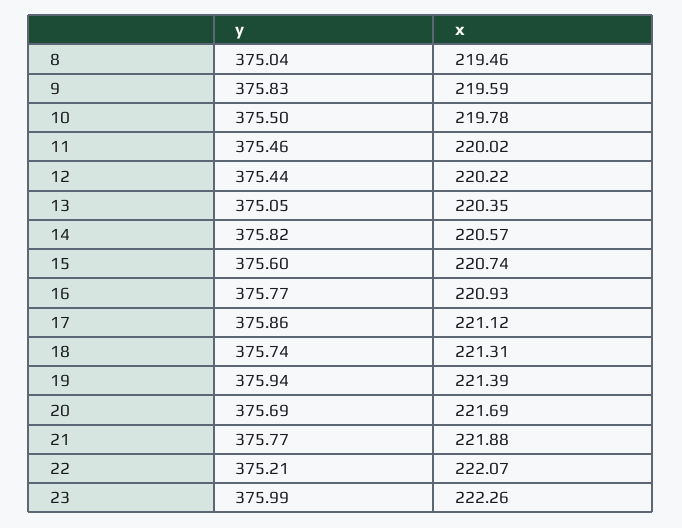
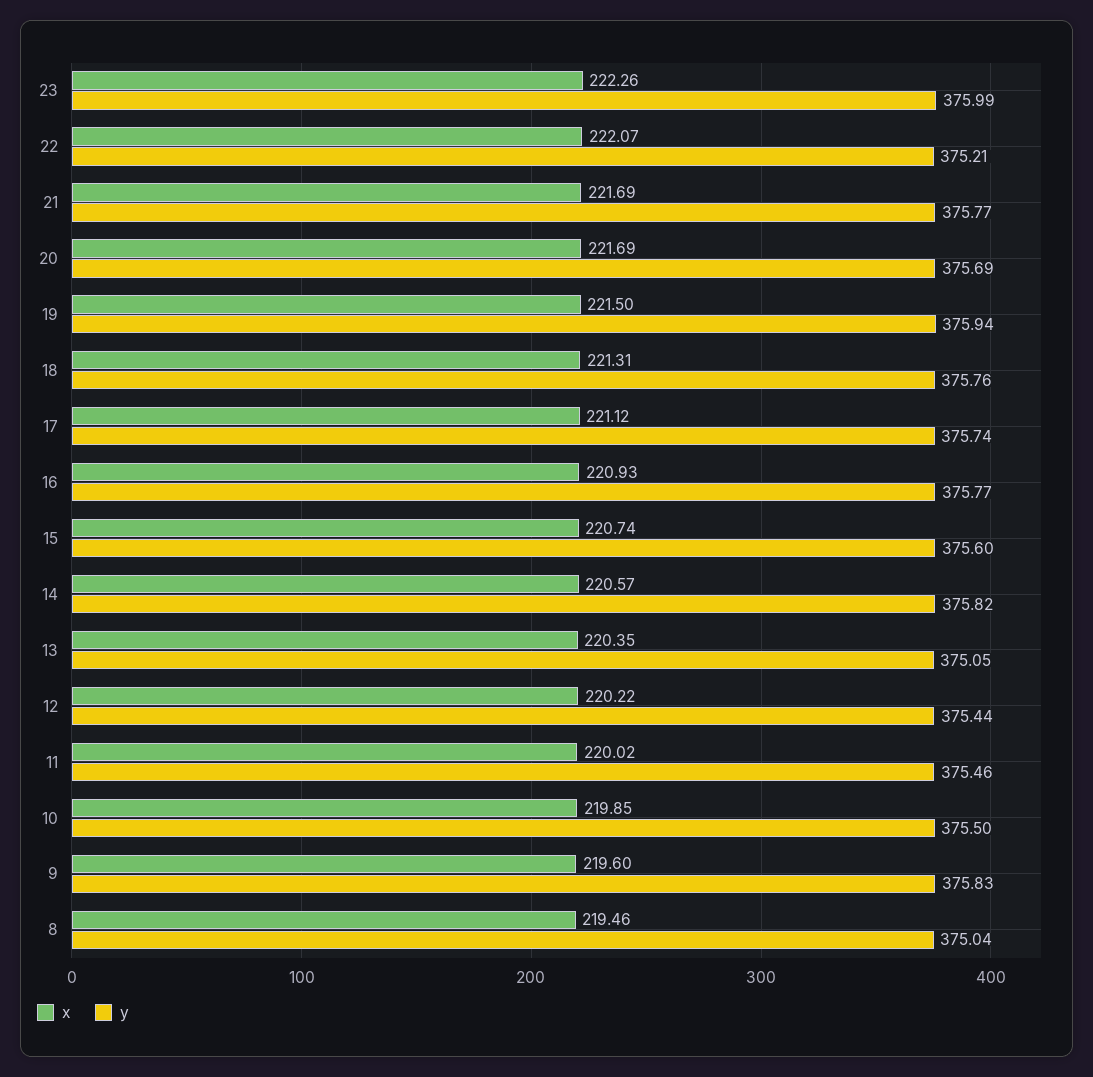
x, 9: 219.59 -> 219.6
x, 10: 219.78 -> 219.85
y, 17: 375.86 -> 375.74
y, 18: 375.74 -> 375.76
x, 19: 221.39 -> 221.5
x, 21: 221.88 -> 221.69

